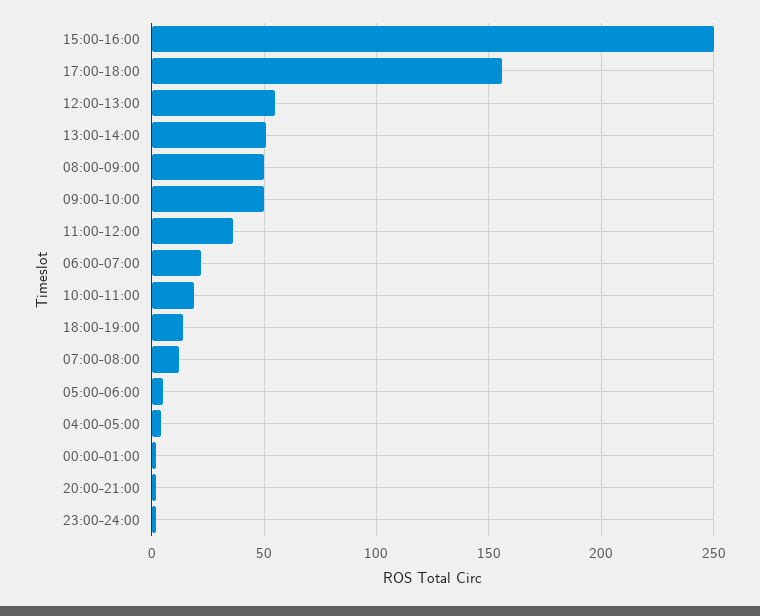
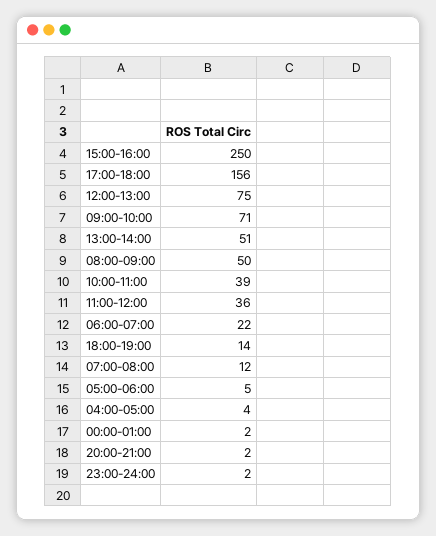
12:00-13:00: 55 -> 75
09:00-10:00: 50 -> 71
10:00-11:00: 20 -> 39

